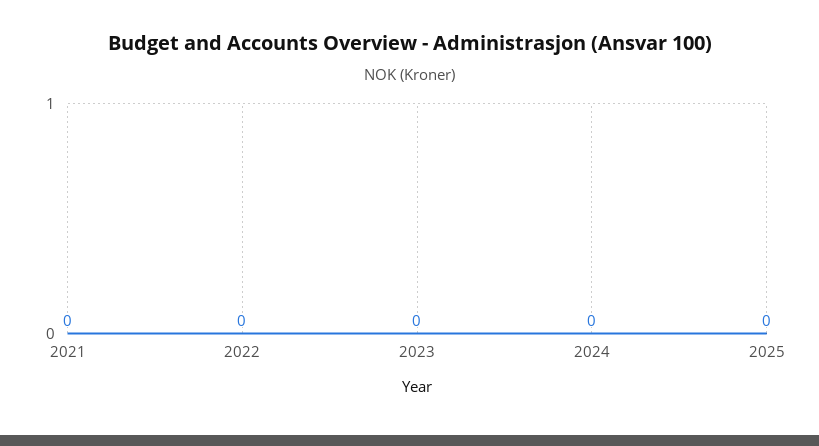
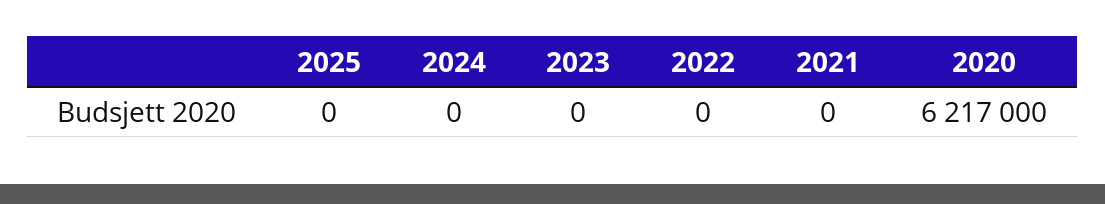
2020: none -> 6217000

